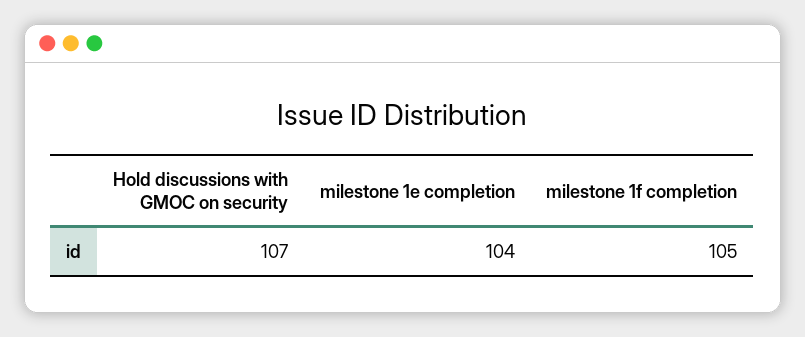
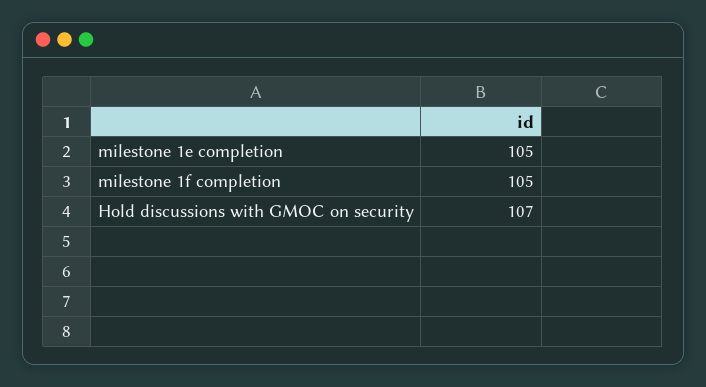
milestone 1e completion: 104 -> 105

